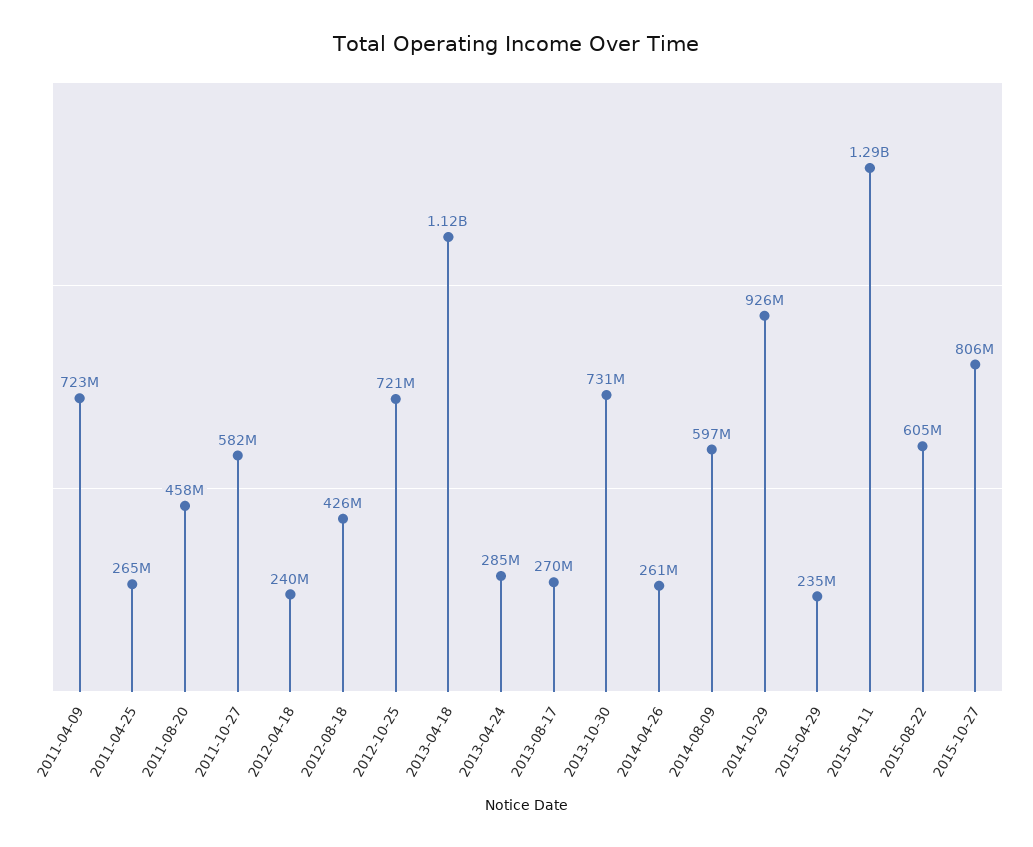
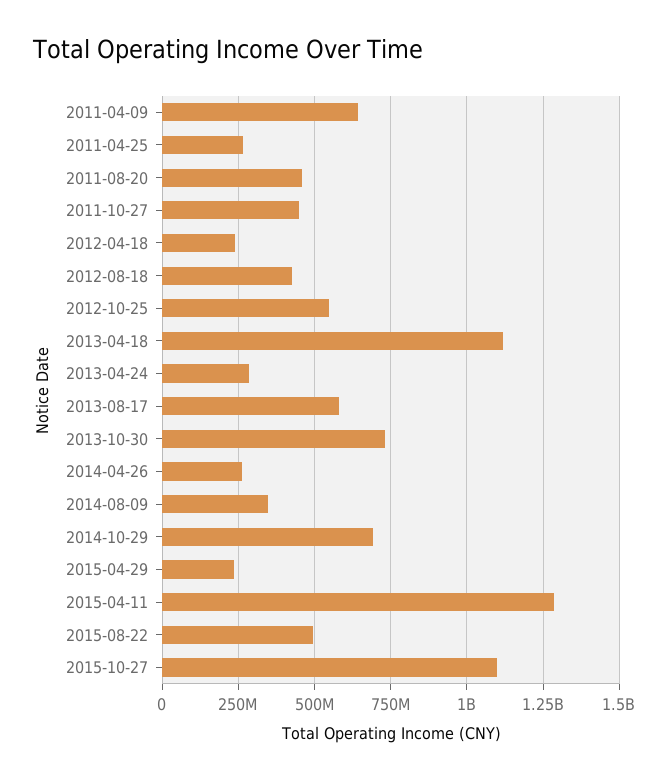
2011-04-09: 723000000 -> 650000000
2011-10-27: 582000000 -> 450000000
2012-10-25: 721000000 -> 550000000
2013-08-17: 270000000 -> 575000000
2014-08-09: 597000000 -> 350000000
2014-10-29: 926000000 -> 700000000
2015-08-22: 605000000 -> 500000000
2015-10-27: 806000000 -> 1100000000

